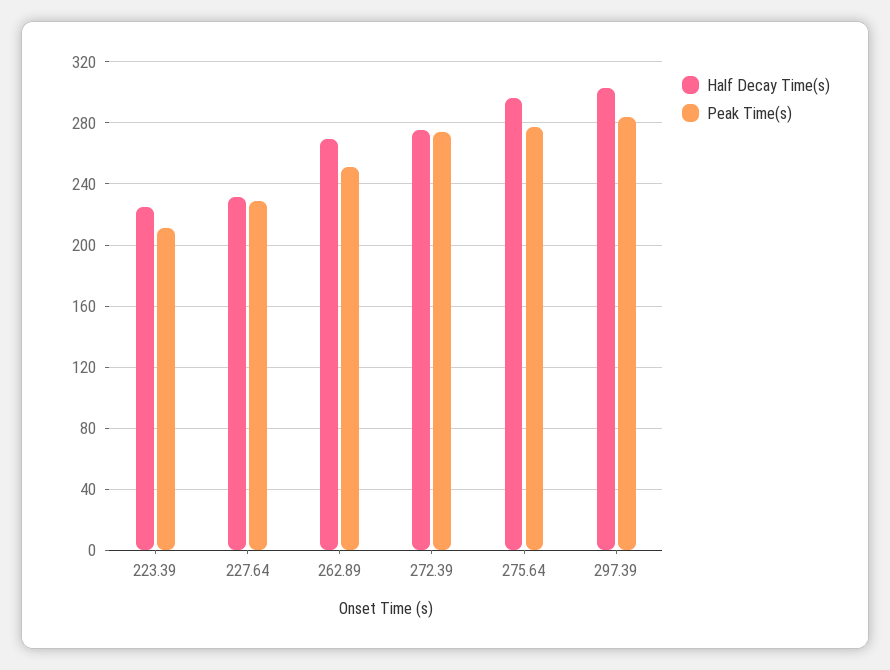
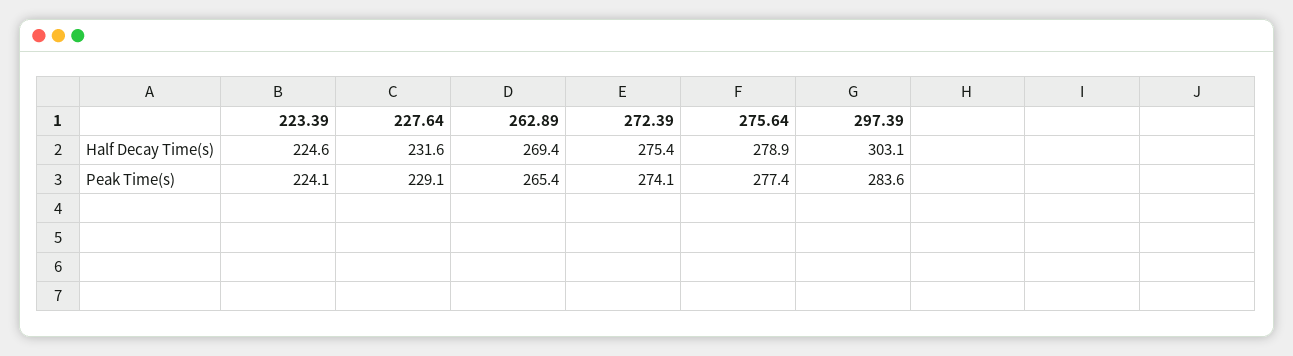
Peak Time(s), 223.39: 210 -> 224.1
Peak Time(s), 262.89: 250 -> 265.4
Half Decay Time(s), 275.64: 295 -> 278.9

